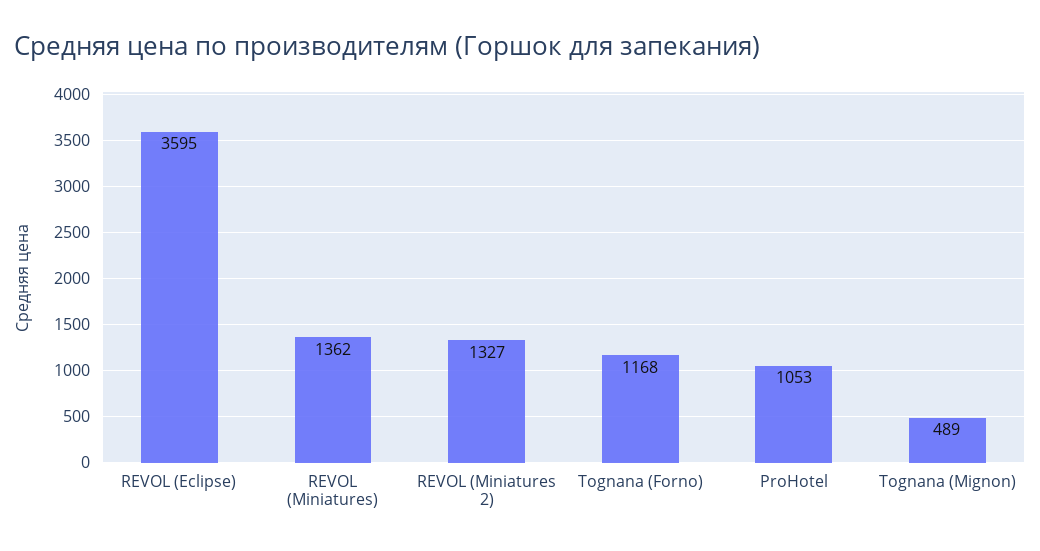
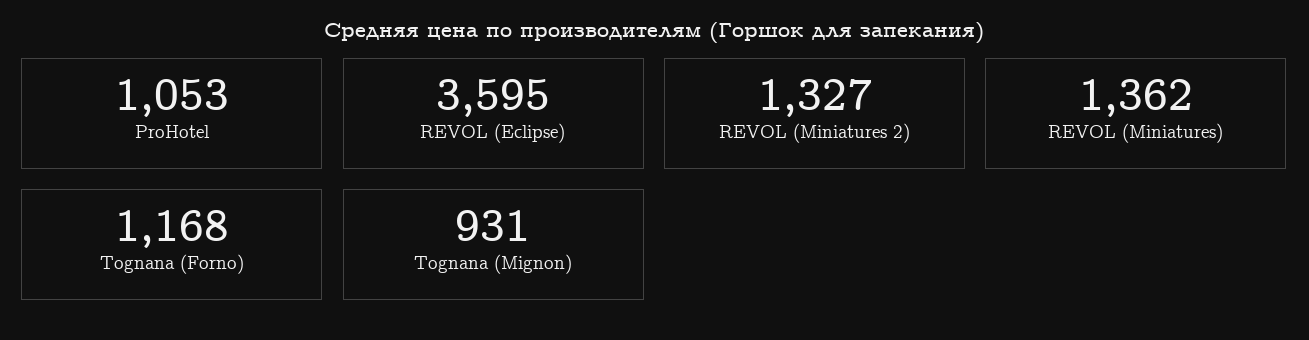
Tognana (Mignon): 489 -> 931

